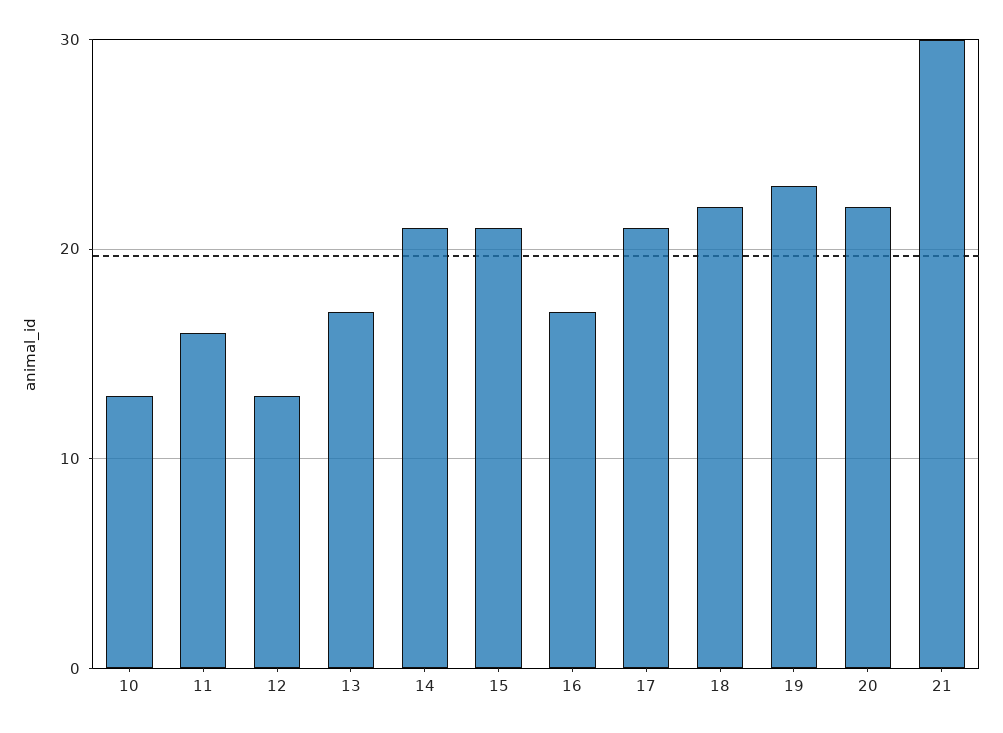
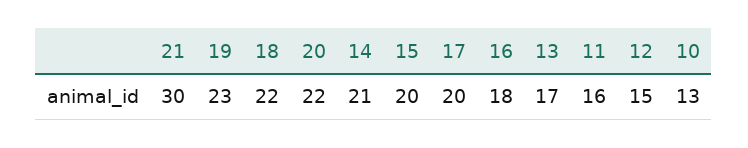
12: 13 -> 15
15: 21 -> 20
16: 17 -> 18
17: 21 -> 20

